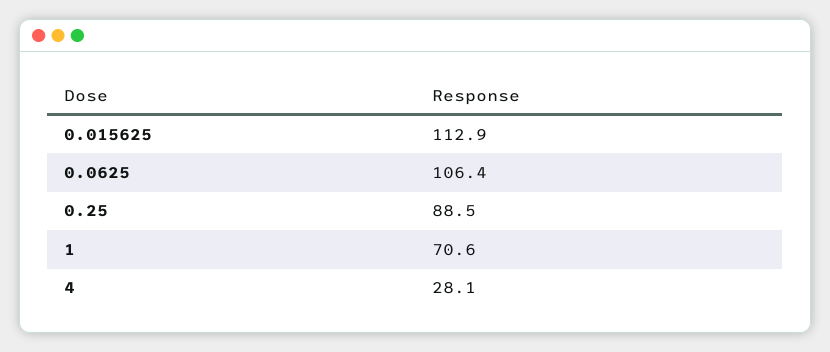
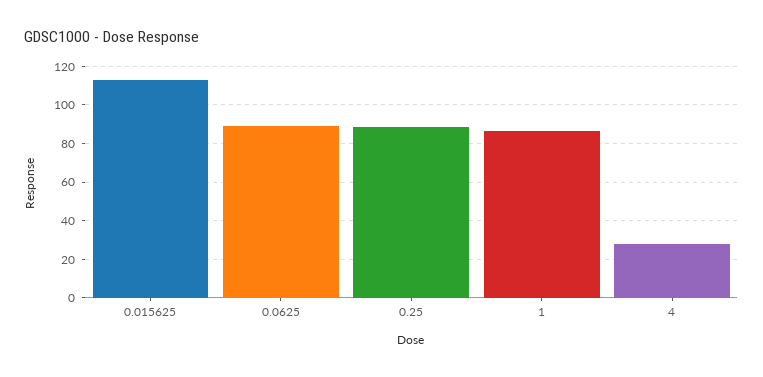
0.0625: 106.4 -> 90
1: 70.6 -> 85

